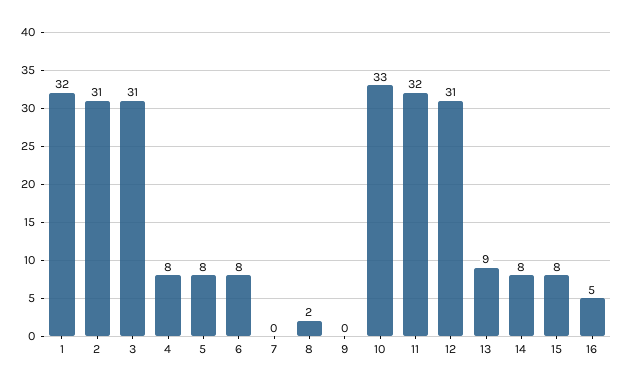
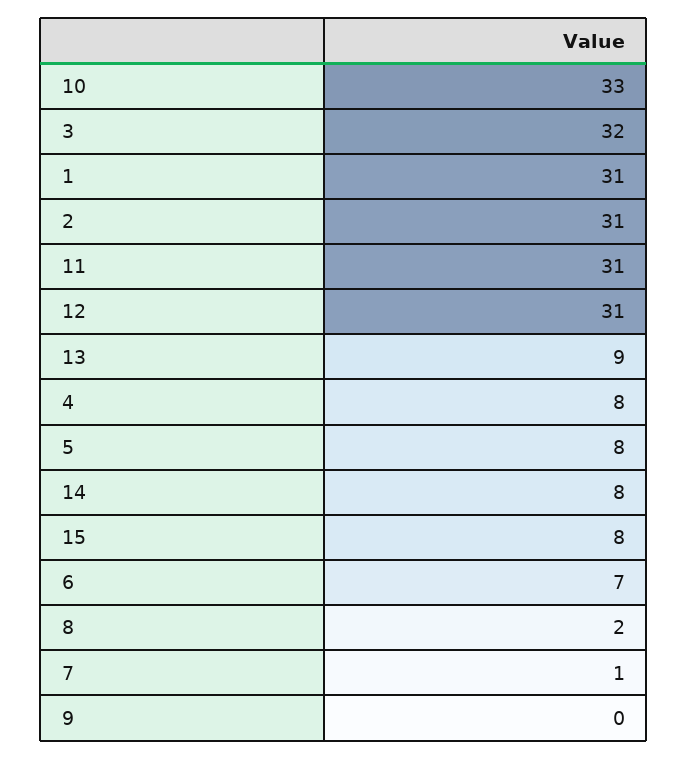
1: 32 -> 31
3: 31 -> 32
6: 8 -> 7
7: 0 -> 1
11: 32 -> 31
16: 5 -> none

